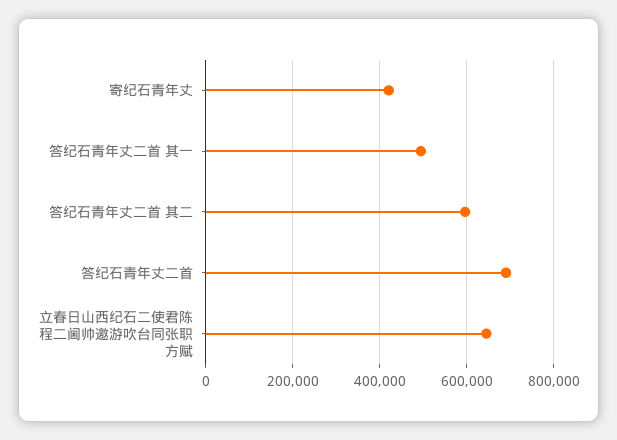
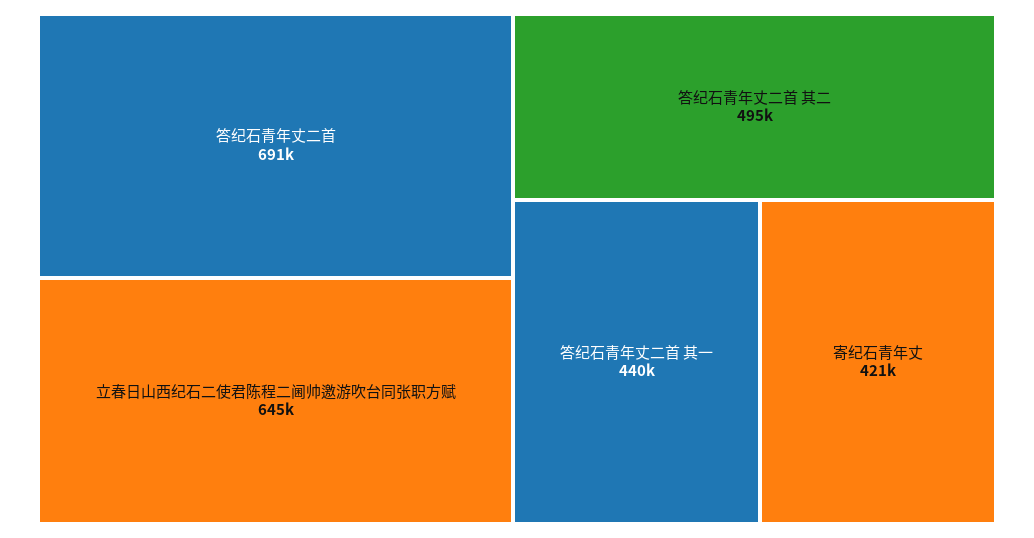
答纪石青年丈二首 其一: 500000 -> 440000
答纪石青年丈二首 其二: 600000 -> 495000

